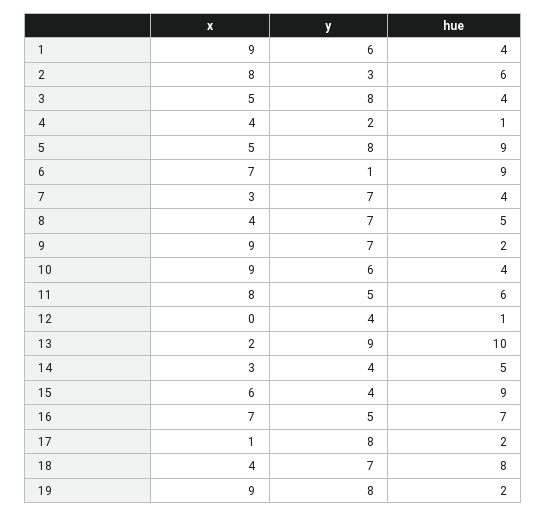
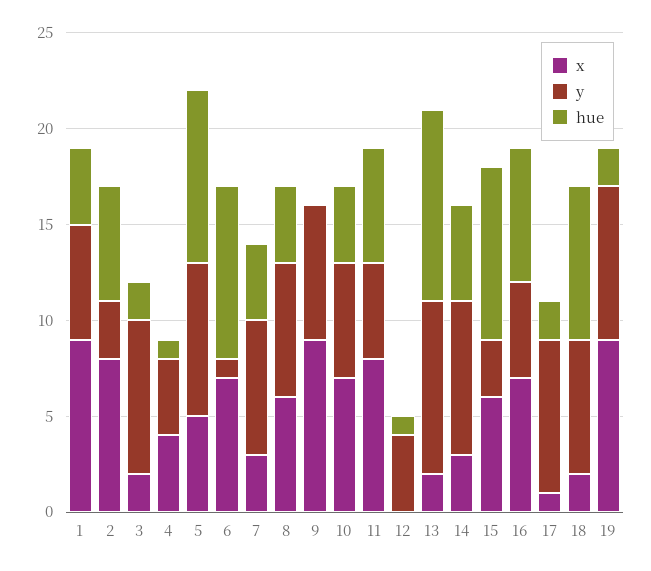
x, 3: 5 -> 2
hue, 3: 4 -> 2
y, 4: 2 -> 4
x, 8: 4 -> 6
hue, 8: 5 -> 4
hue, 9: 2 -> 0
x, 10: 9 -> 7
y, 14: 4 -> 8
y, 15: 4 -> 3
x, 18: 4 -> 2

